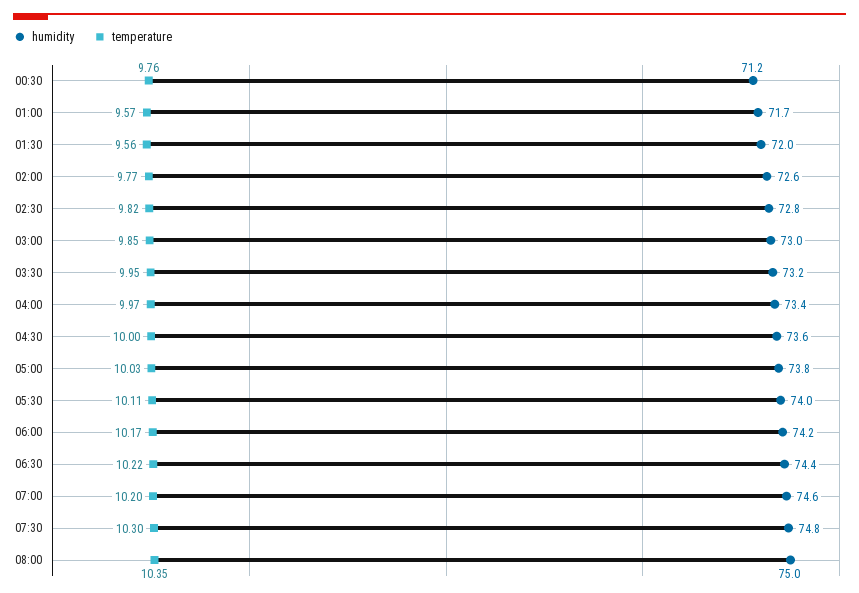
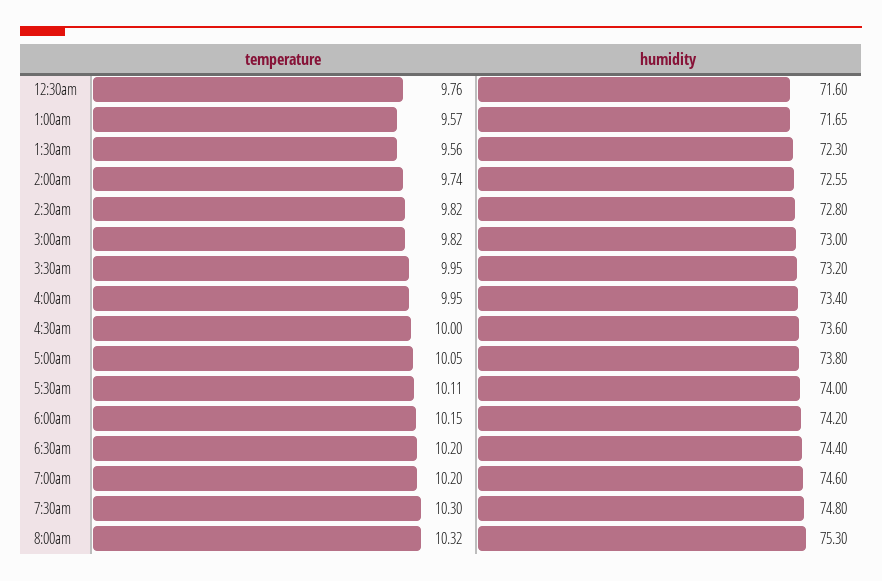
humidity, 00:30: 71.2 -> 71.6
humidity, 01:30: 72 -> 72.3
temperature, 02:00: 9.77 -> 9.74
temperature, 03:00: 9.85 -> 9.82
temperature, 04:00: 9.97 -> 9.95
temperature, 05:00: 10.03 -> 10.05
temperature, 06:00: 10.17 -> 10.15
temperature, 06:30: 10.22 -> 10.2
humidity, 08:00: 75 -> 75.3
temperature, 08:00: 10.35 -> 10.32

